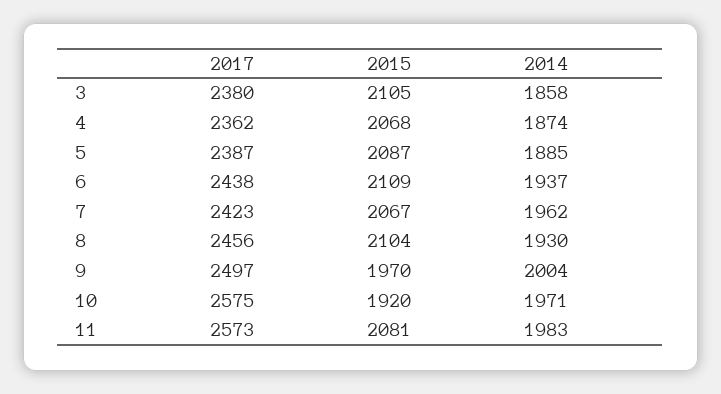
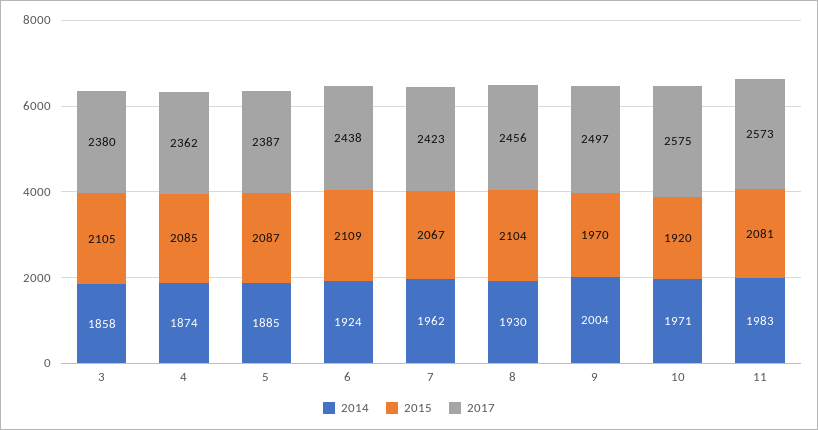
2015, 4: 2068 -> 2085
2014, 6: 1937 -> 1924

